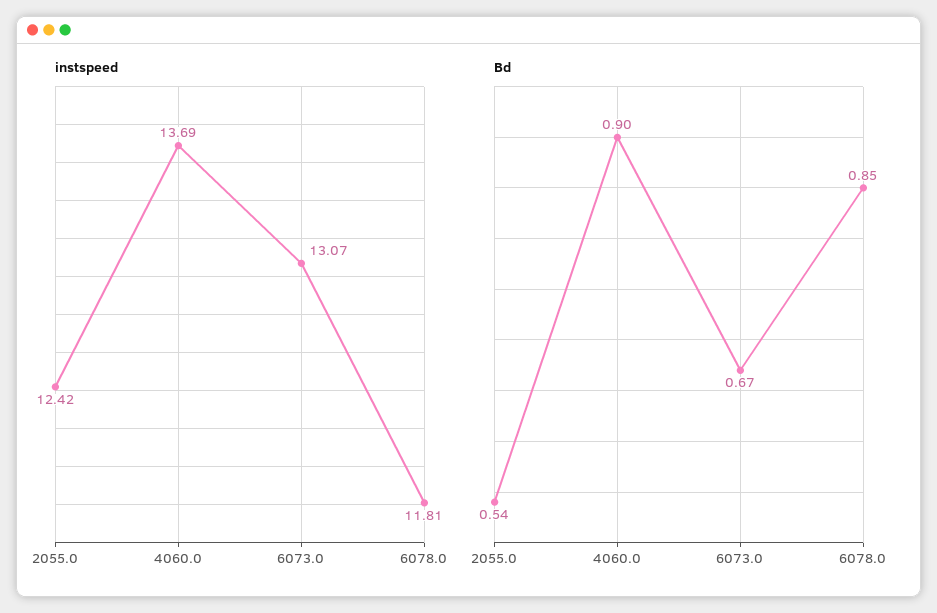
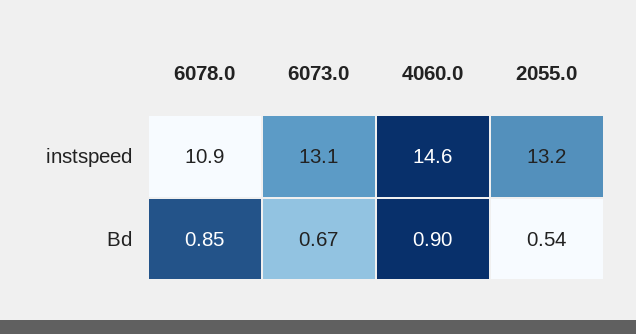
instspeed, 2055.0: 12.42 -> 13.2
instspeed, 4060.0: 13.69 -> 14.6
instspeed, 6078.0: 11.81 -> 10.9

